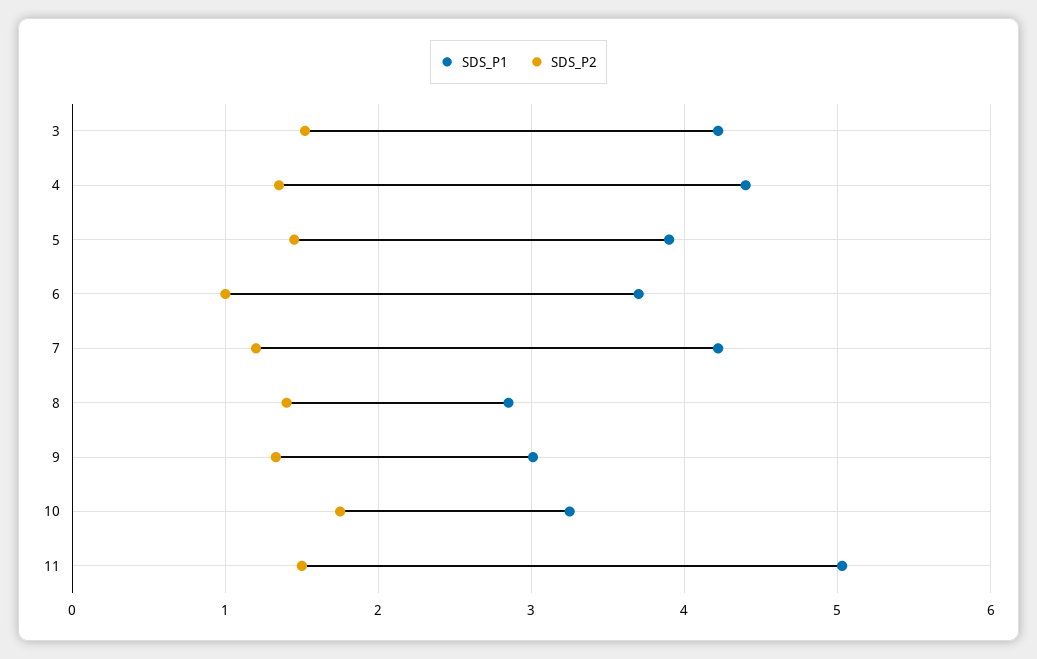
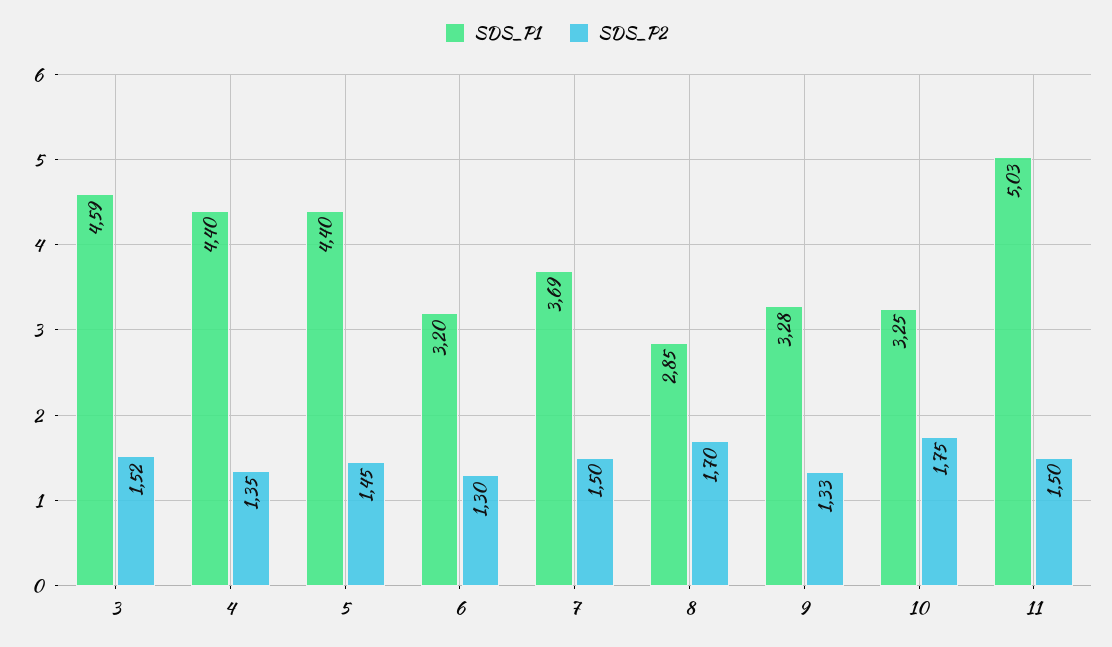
SDS_P1, 3: 4.2 -> 4.59
SDS_P1, 5: 3.9 -> 4.4
SDS_P1, 6: 3.7 -> 3.2
SDS_P2, 6: 1 -> 1.3
SDS_P1, 7: 4.2 -> 3.69
SDS_P2, 7: 1.2 -> 1.5
SDS_P2, 8: 1.4 -> 1.7
SDS_P1, 9: 3 -> 3.28

